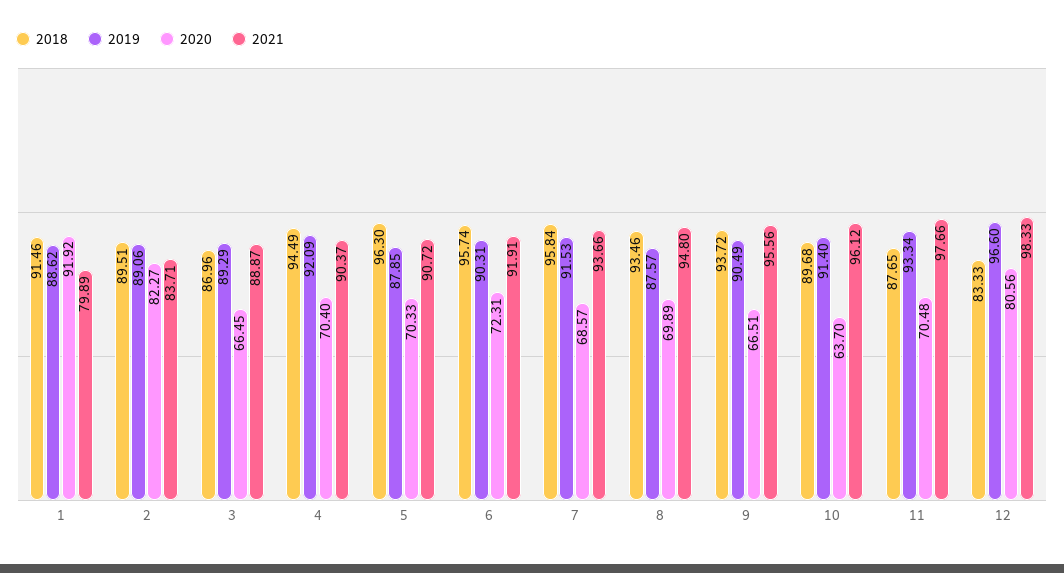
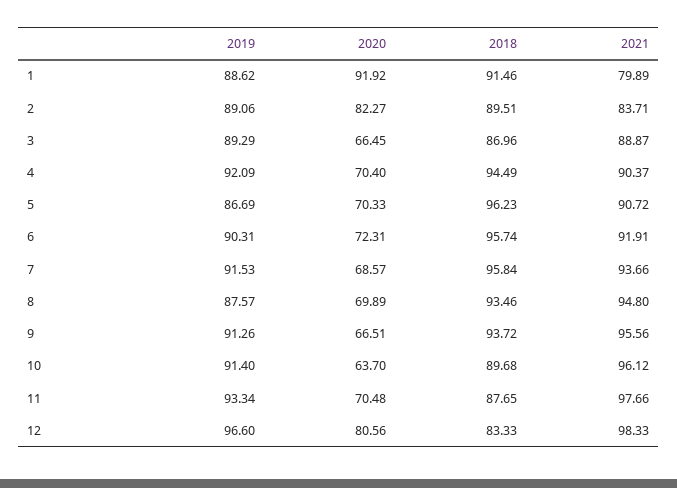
2018, 5: 96.3 -> 96.23
2019, 5: 87.85 -> 86.69
2019, 9: 90.49 -> 91.26

